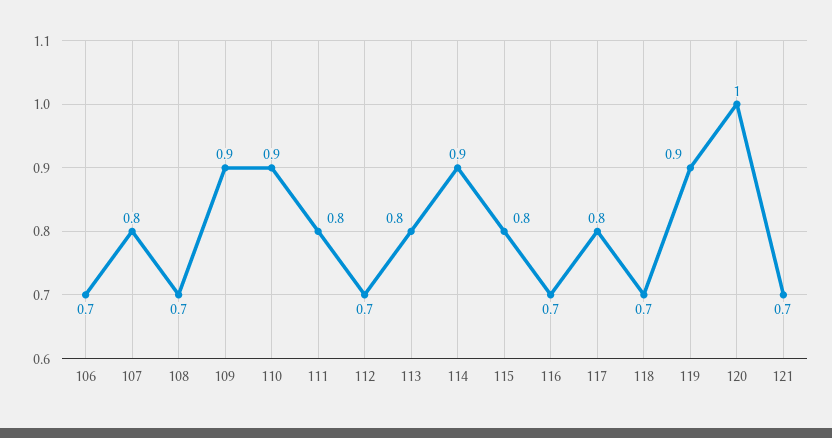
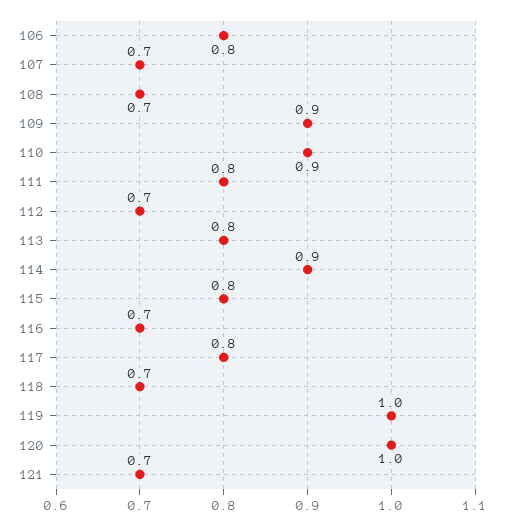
106: 0.7 -> 0.8
107: 0.8 -> 0.7
119: 0.9 -> 1

